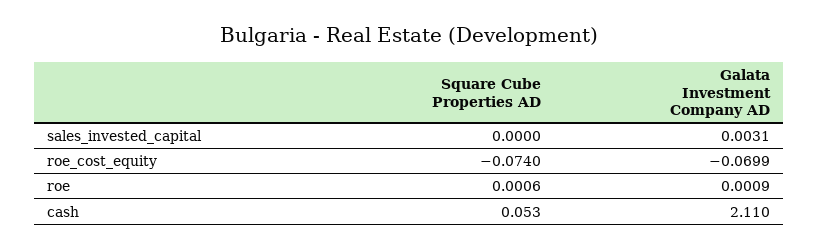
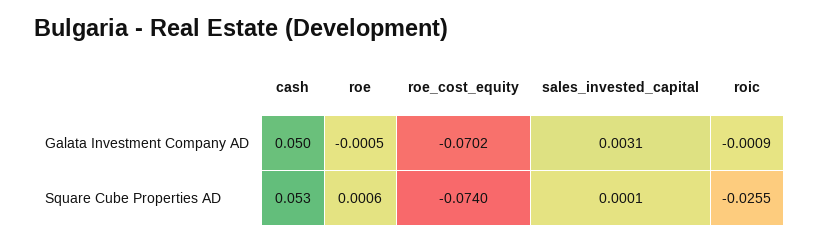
Square Cube Properties AD, sales_invested_capital: 0 -> 0.0001
Galata Investment Company AD, roe_cost_equity: -0.0699 -> -0.0702
Galata Investment Company AD, roe: 0.0009 -> -0.0005
Galata Investment Company AD, cash: 2.11 -> 0.05
Galata Investment Company AD, roic: none -> -0.0009
Square Cube Properties AD, roic: none -> -0.0255

